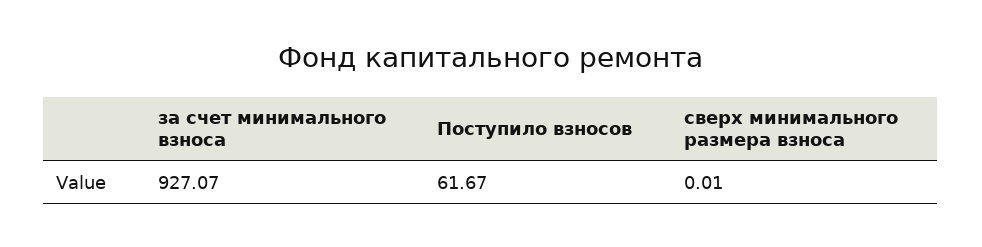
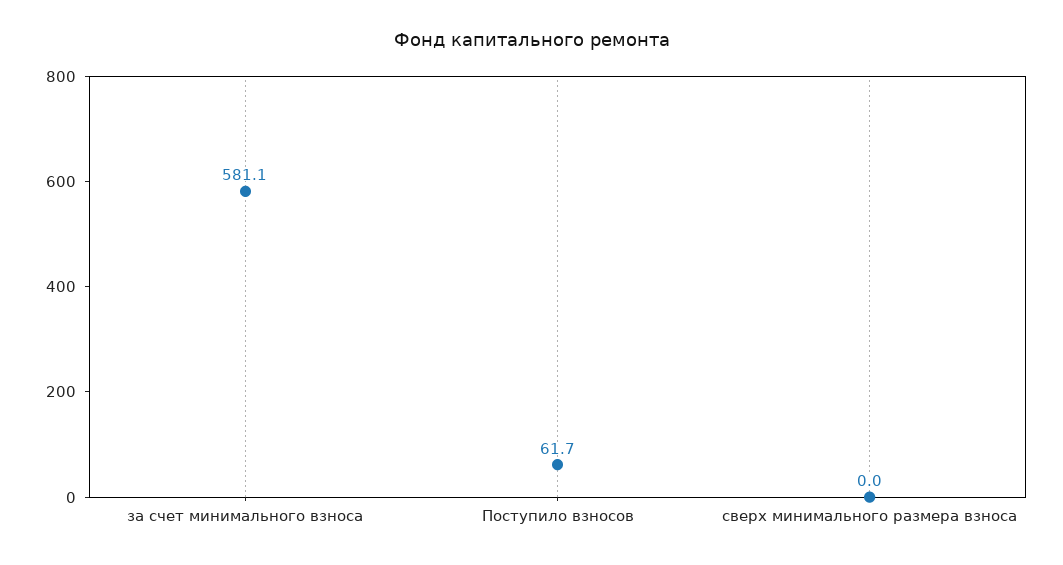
за счет минимального взноса: 927.07 -> 581.1

